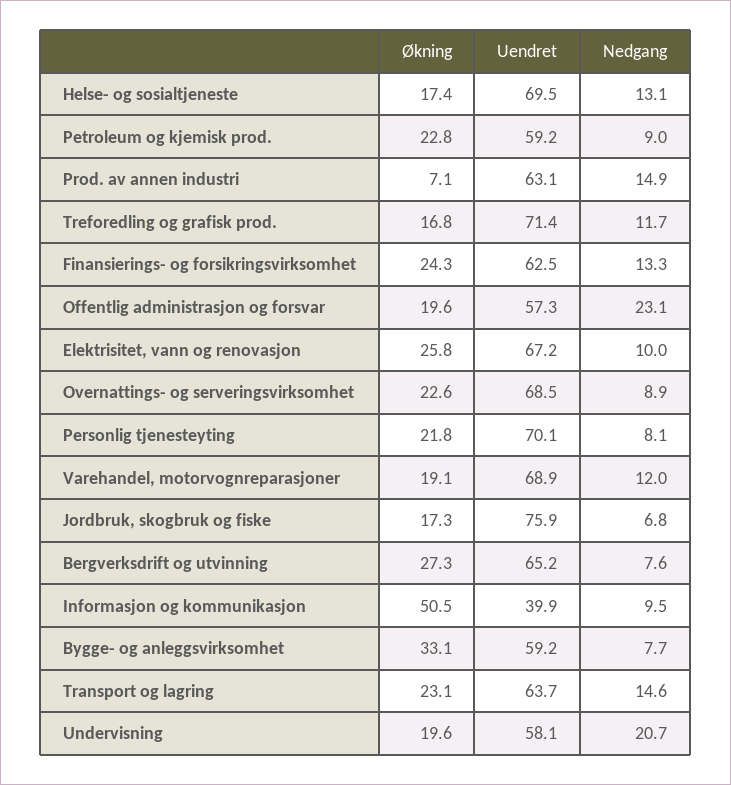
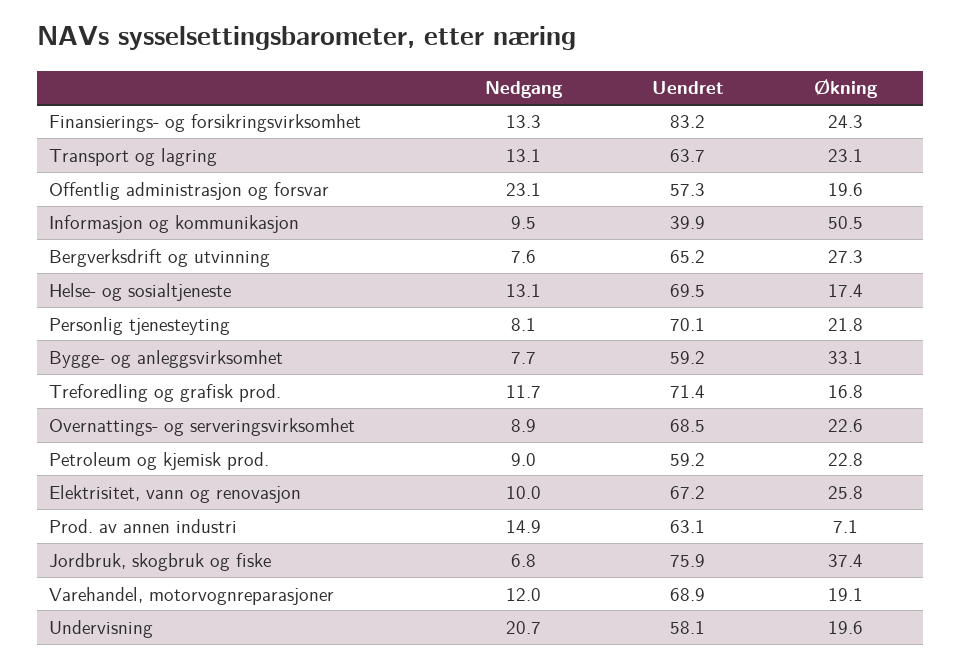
Uendret, Finansierings- og forsikringsvirksomhet: 62.5 -> 83.2
Økning, Jordbruk, skogbruk og fiske: 17.3 -> 37.4
Nedgang, Transport og lagring: 14.6 -> 13.1

